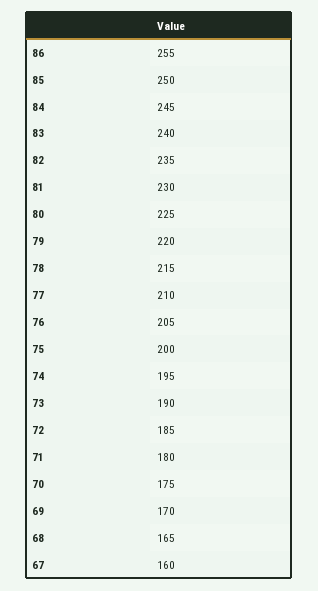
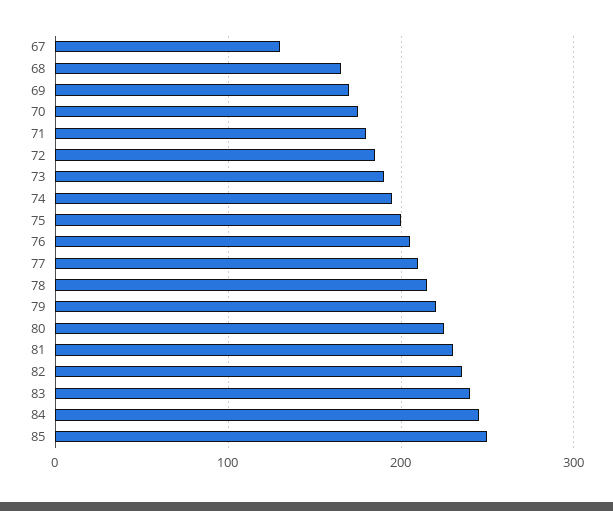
86: 255 -> none
67: 160 -> 130

